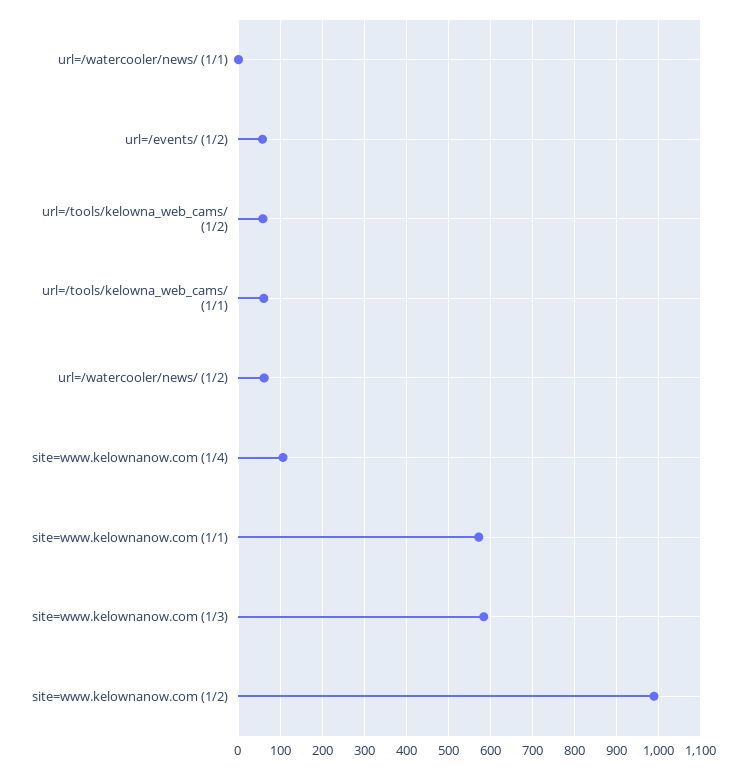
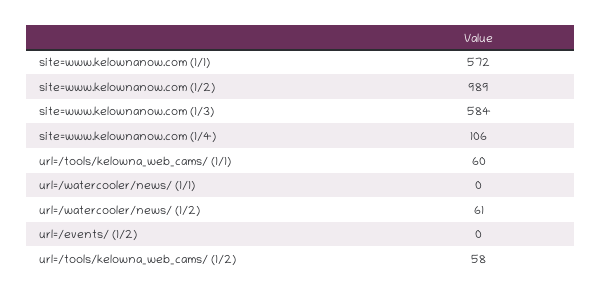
url=/events/ (1/2): 60 -> 0

